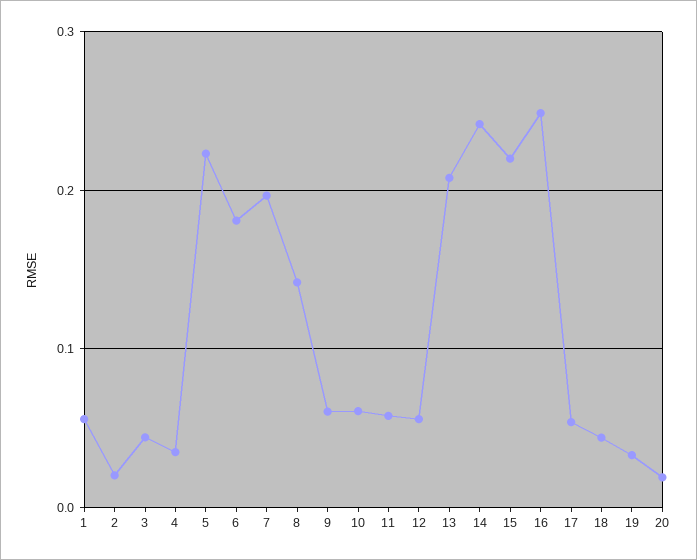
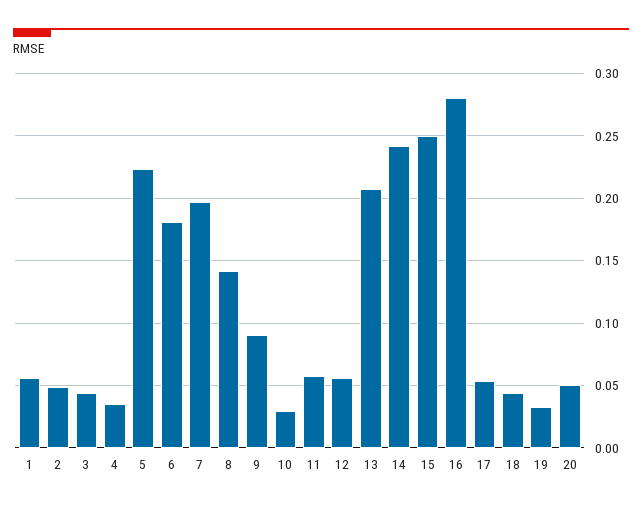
2: 0.02 -> 0.05
9: 0.06 -> 0.09
10: 0.06 -> 0.03
15: 0.22 -> 0.25
16: 0.25 -> 0.28
20: 0.02 -> 0.05

